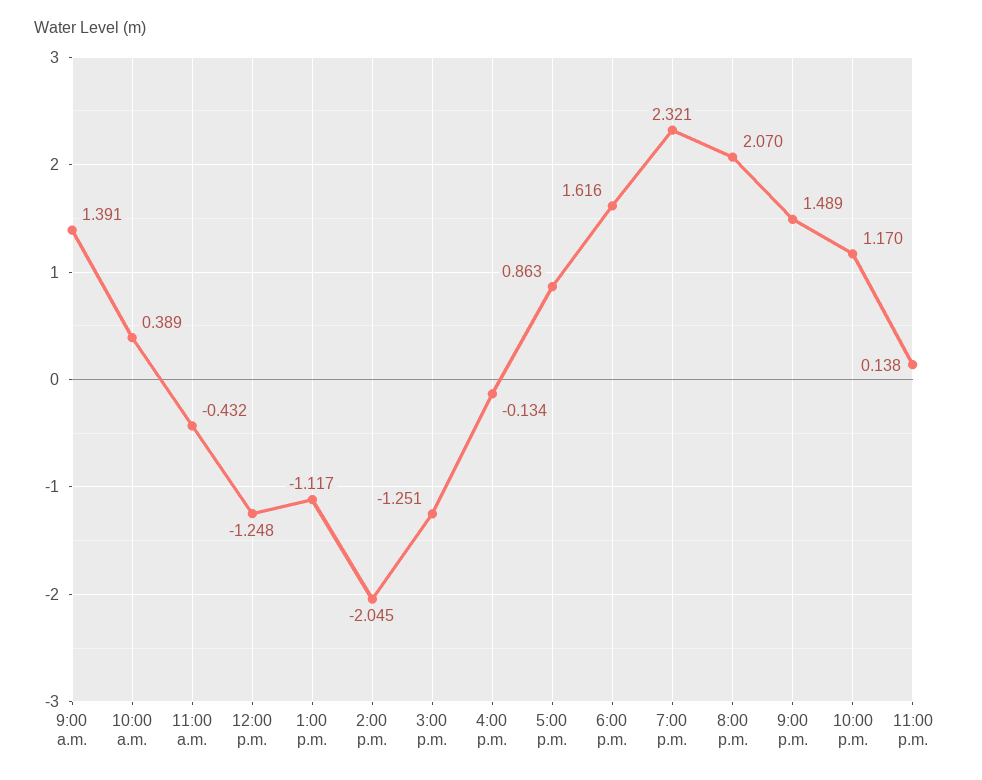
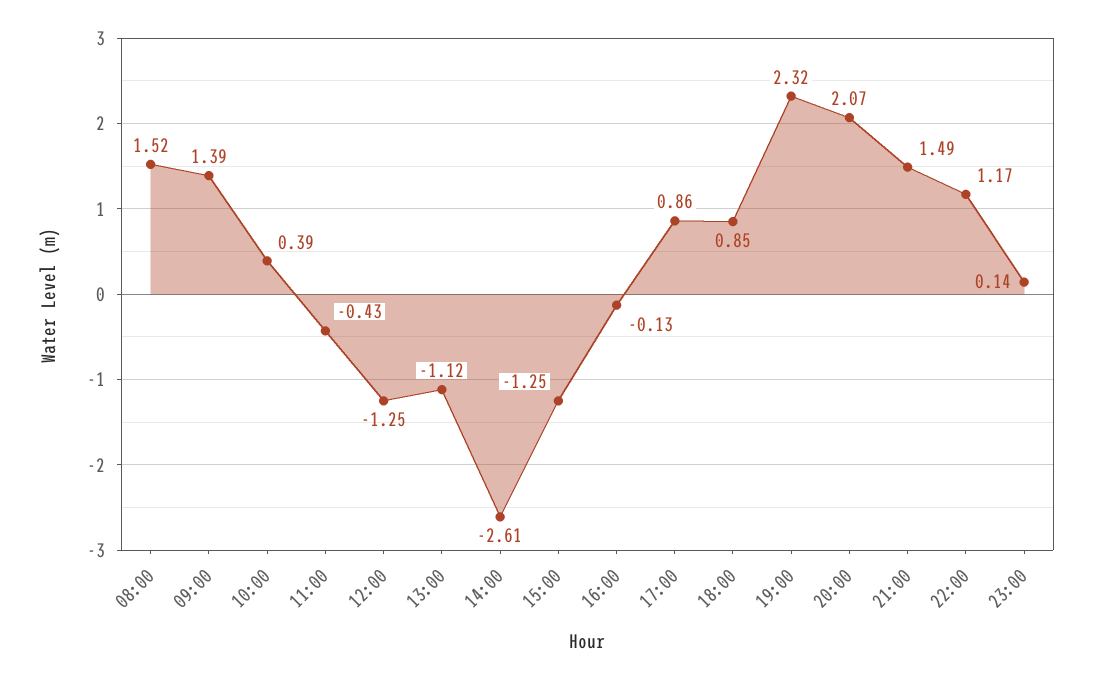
2:00 p.m.: -2.045 -> -2.61
6:00 p.m.: 1.616 -> 0.85
08:00: none -> 1.52

